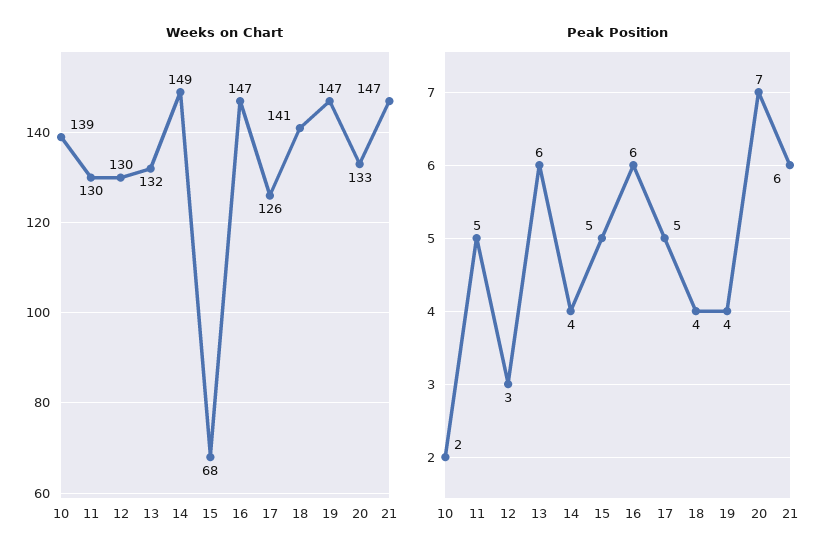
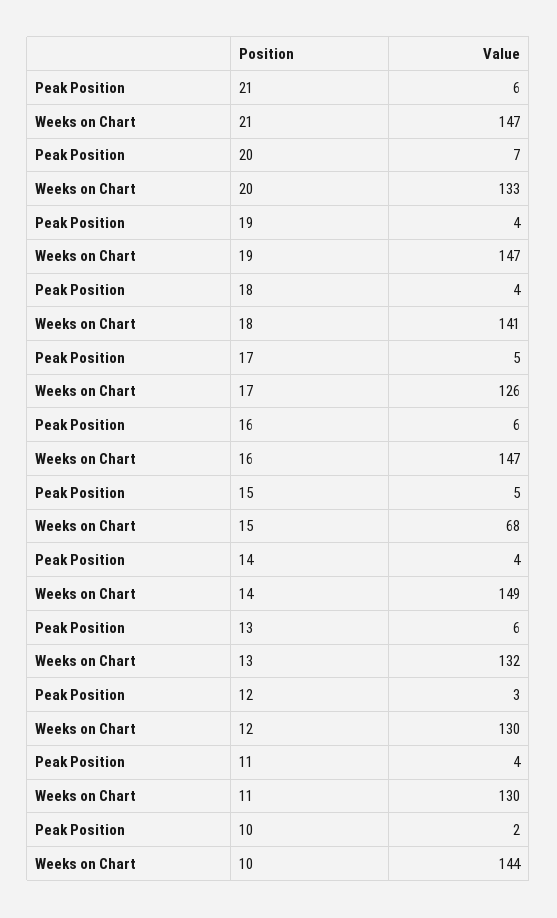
Weeks on Chart, 10: 139 -> 144
Peak Position, 11: 5 -> 4

